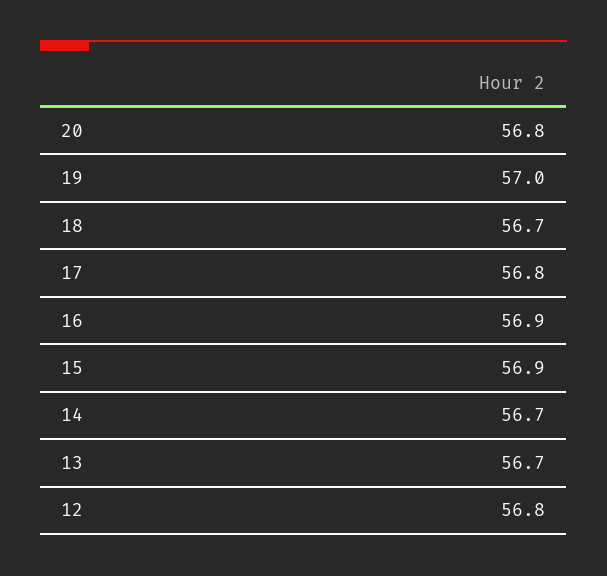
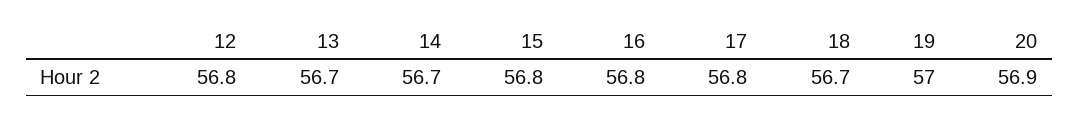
20: 56.8 -> 56.9
16: 56.9 -> 56.8
15: 56.9 -> 56.8

